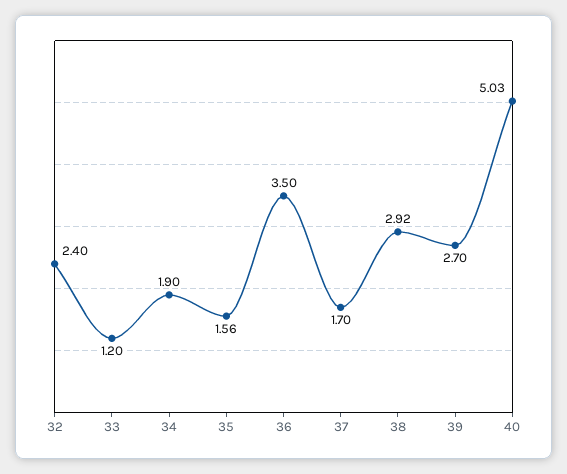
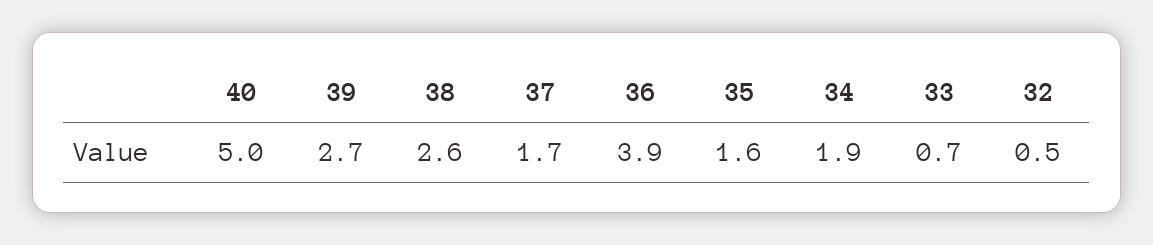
32: 2.4 -> 0.5
33: 1.2 -> 0.7
36: 3.5 -> 3.9
38: 2.92 -> 2.6

